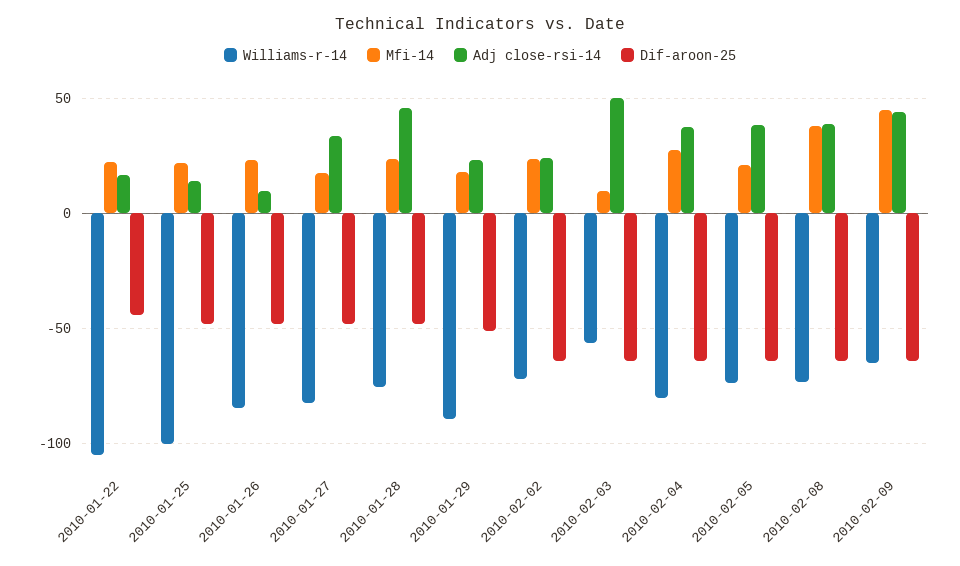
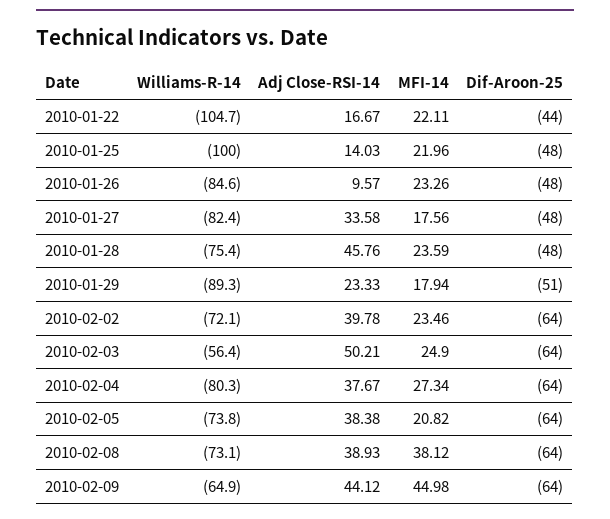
Adj close-rsi-14, 2010-02-02: 25 -> 39.78
Mfi-14, 2010-02-03: 10 -> 24.9

